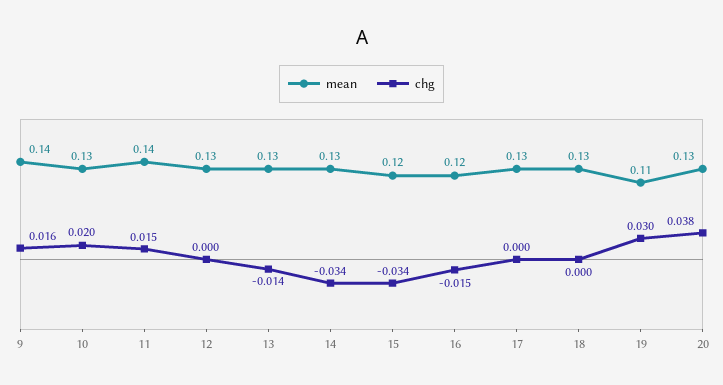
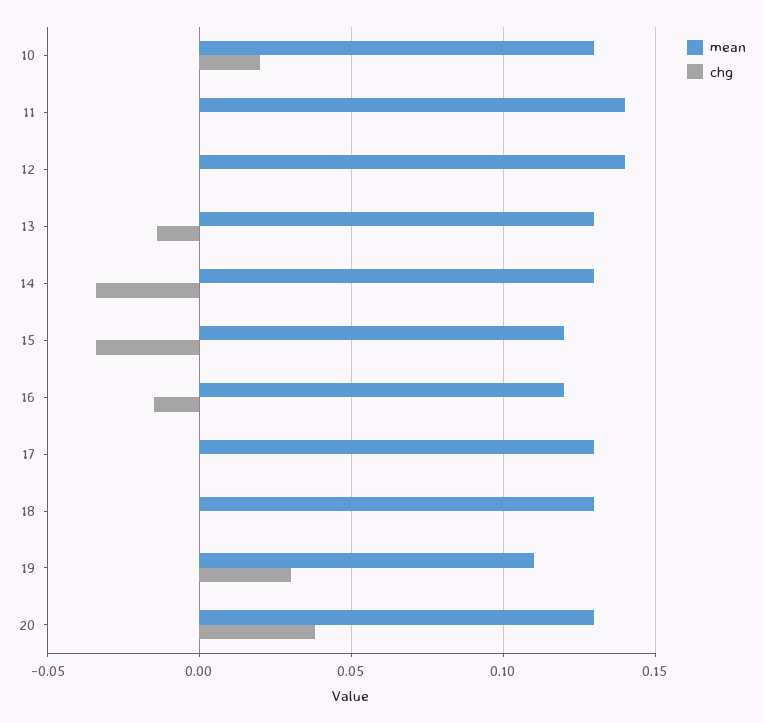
mean, 9: 0.14 -> none
chg, 9: 0.016 -> none
chg, 11: 0.015 -> 0
mean, 12: 0.13 -> 0.14

